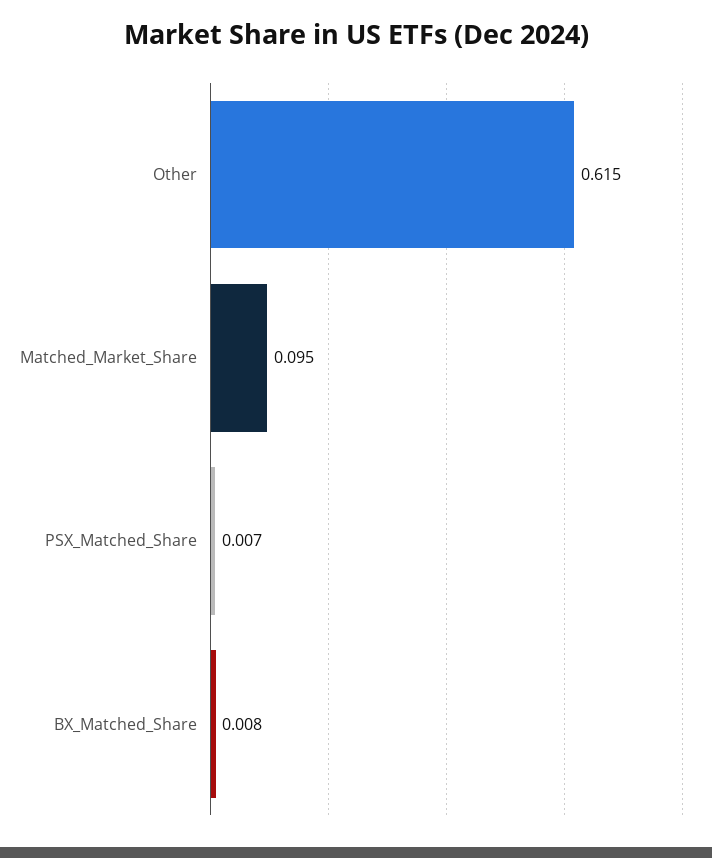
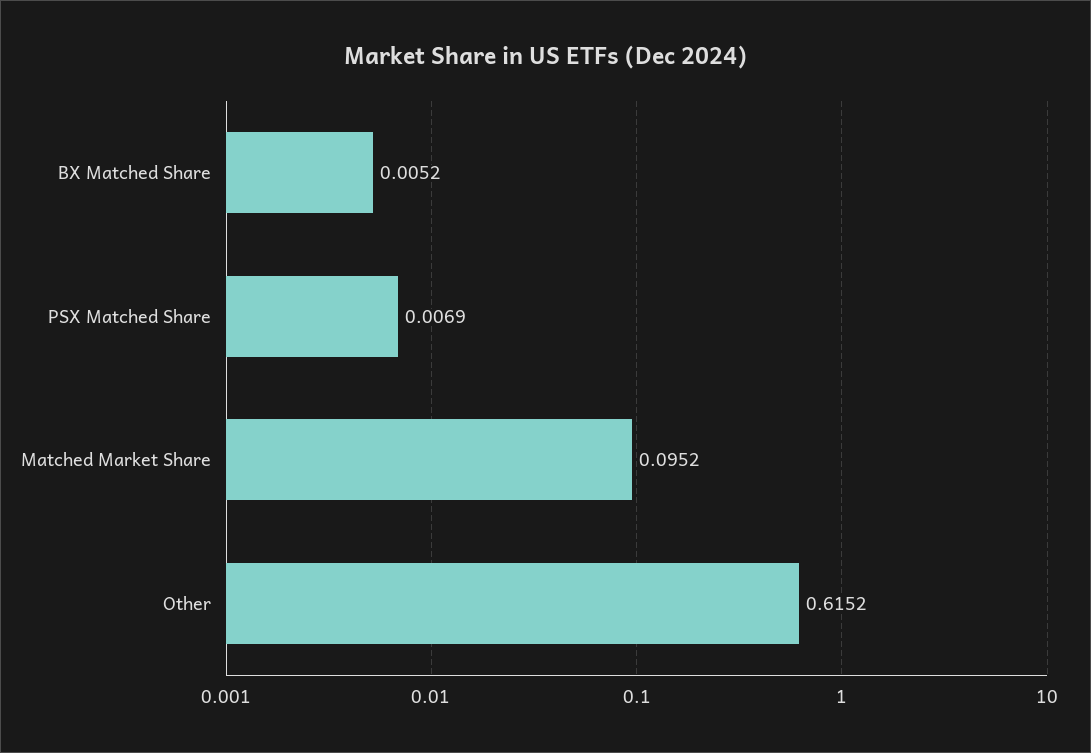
BX_Matched_Share: 0.008 -> 0.0052

